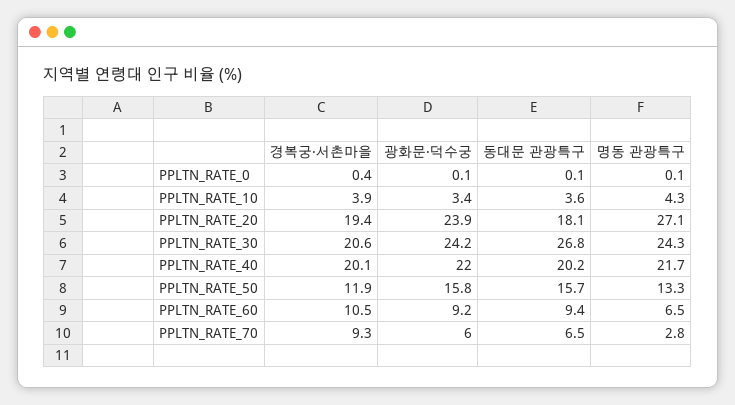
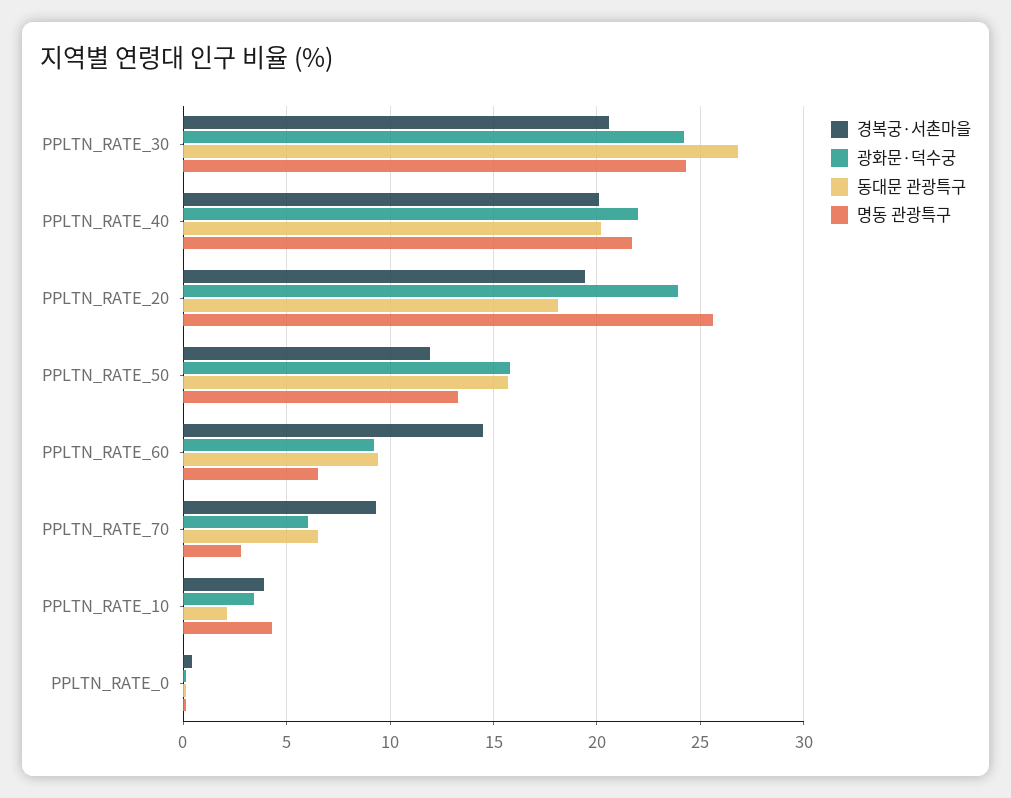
동대문 관광특구, PPLTN_RATE_10: 3.6 -> 2
명동 관광특구, PPLTN_RATE_20: 27.1 -> 25.5
경복궁·서촌마을, PPLTN_RATE_60: 10.5 -> 14.5

